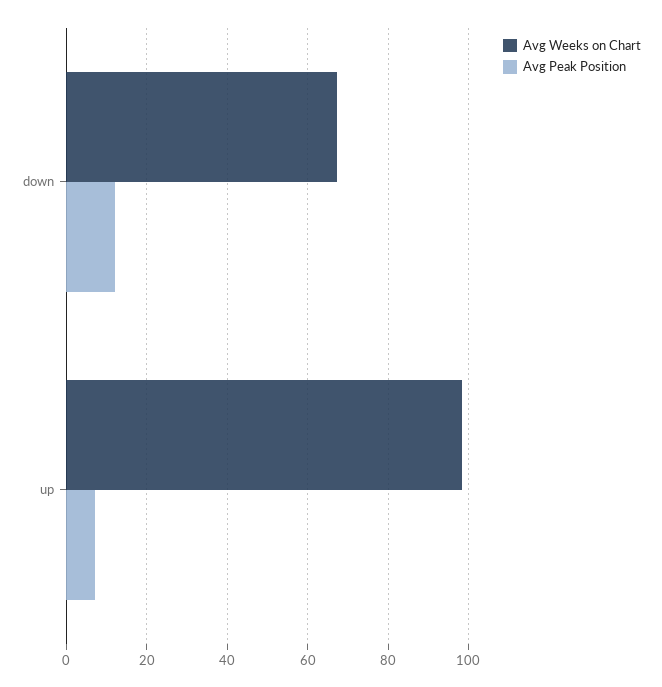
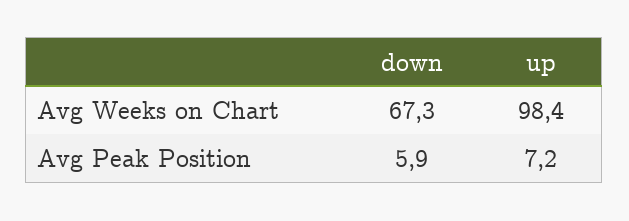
Avg Peak Position, down: 12 -> 5.9

